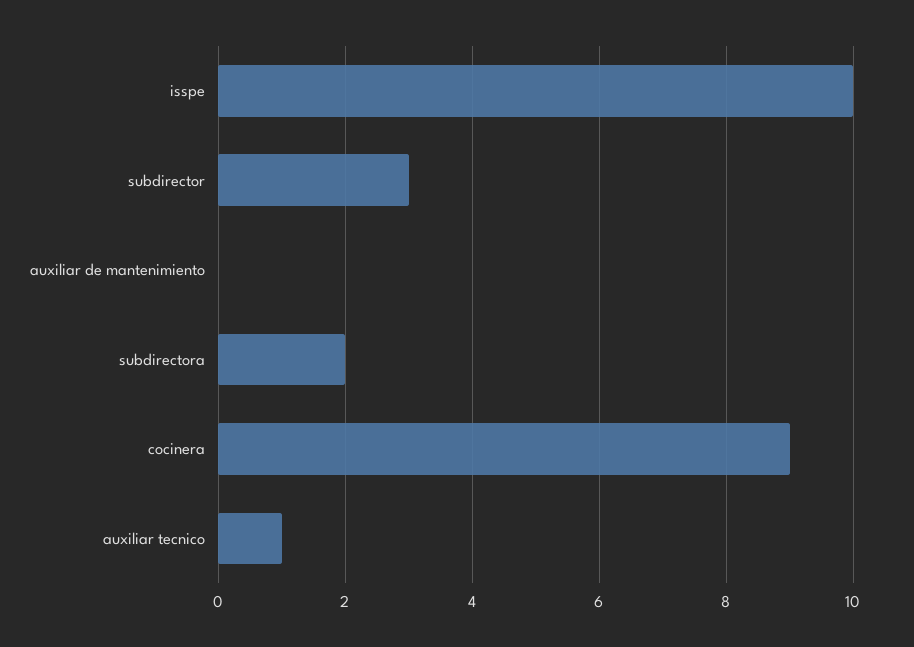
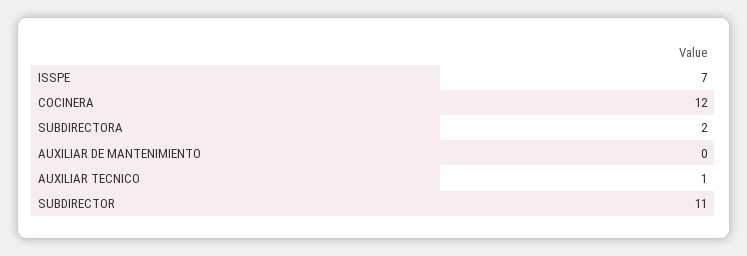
isspe: 10 -> 7
subdirector: 3 -> 11
cocinera: 9 -> 12

